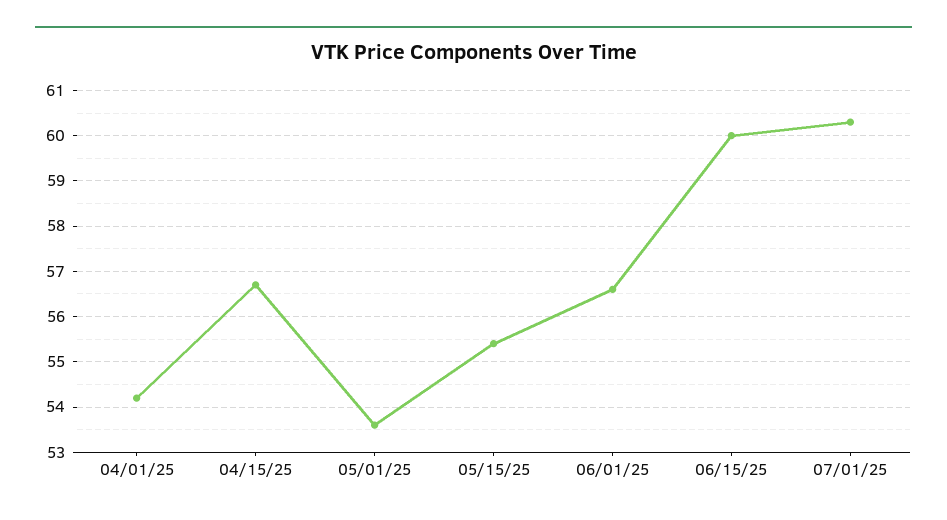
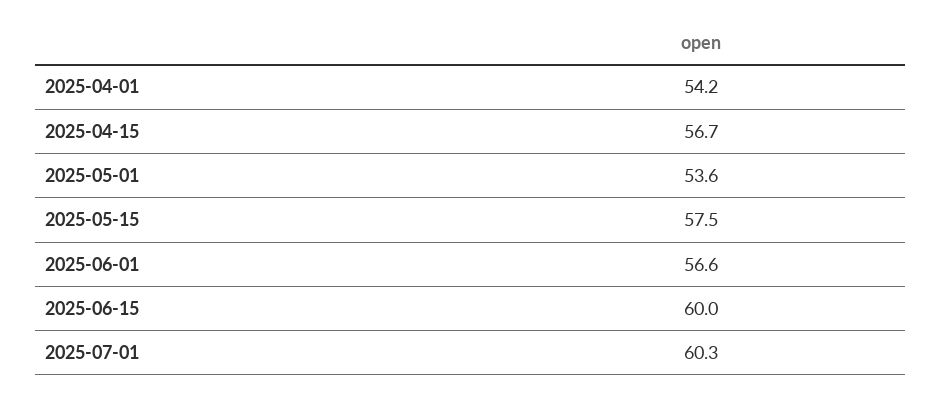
05/15/25: 55.5 -> 57.5

